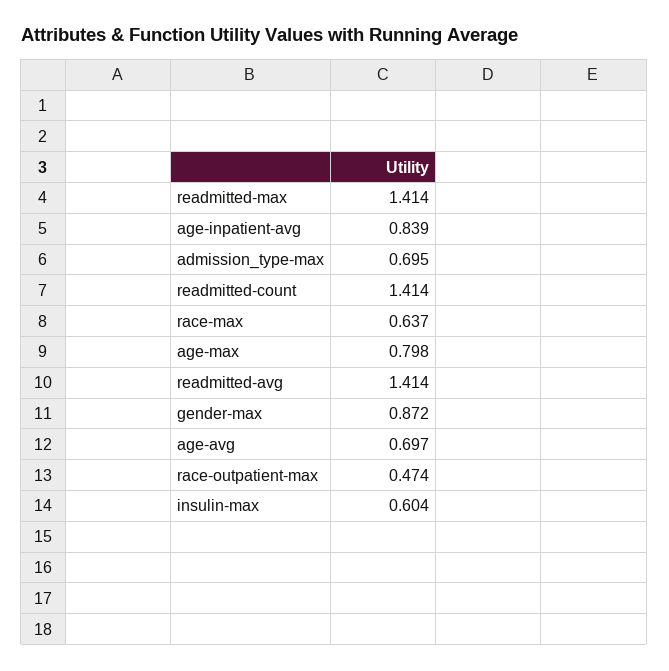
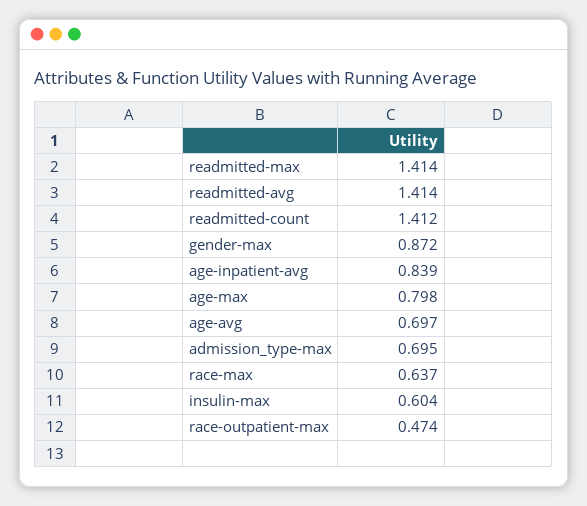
readmitted-count: 1.414 -> 1.412

